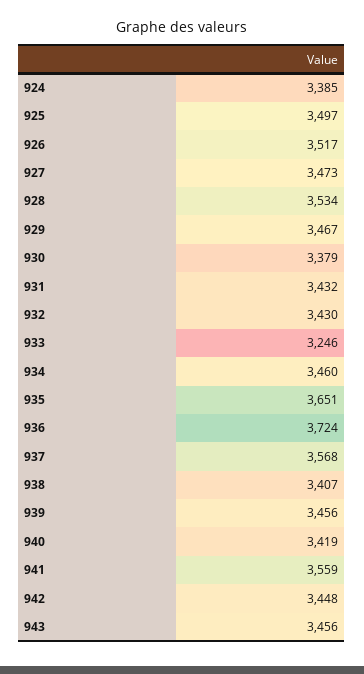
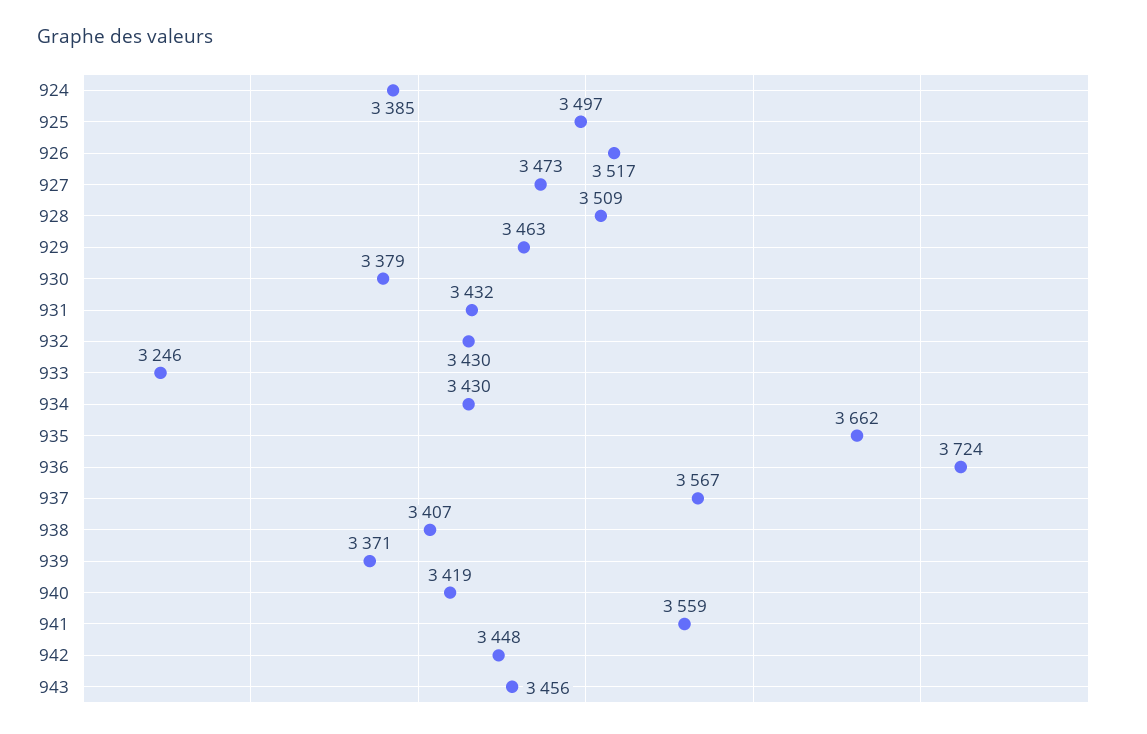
928: 3534 -> 3509
929: 3467 -> 3463
934: 3460 -> 3430
935: 3651 -> 3662
937: 3568 -> 3567
939: 3456 -> 3371

